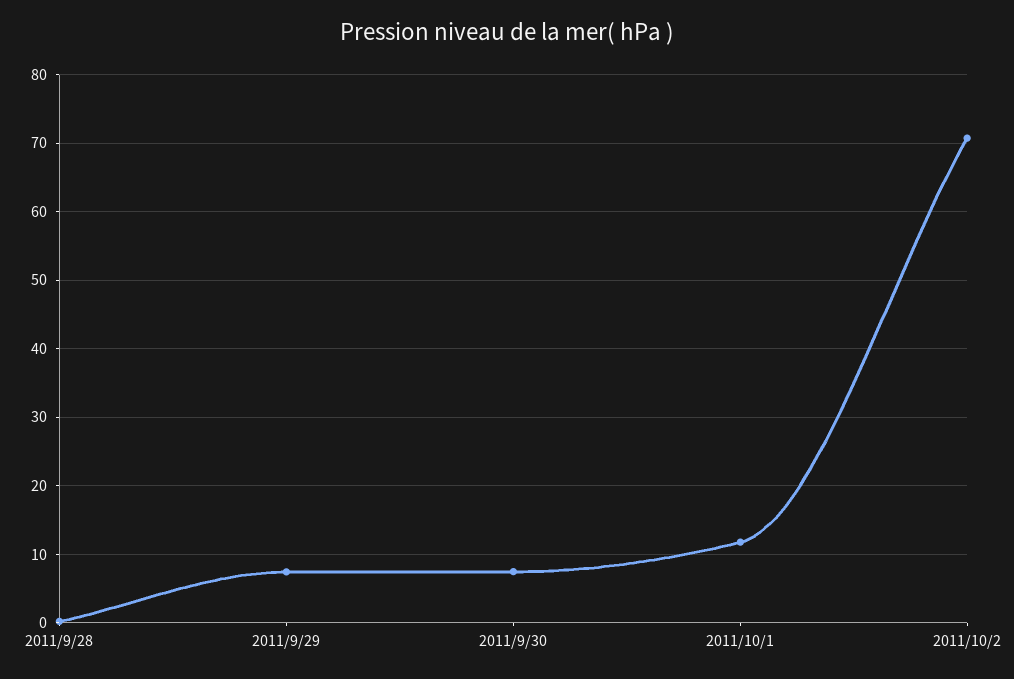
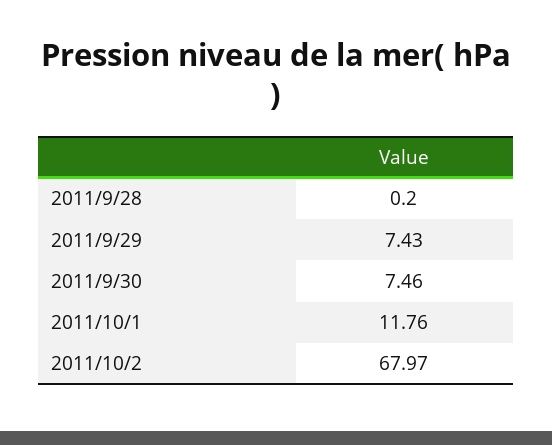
2011/10/2: 71 -> 67.97

